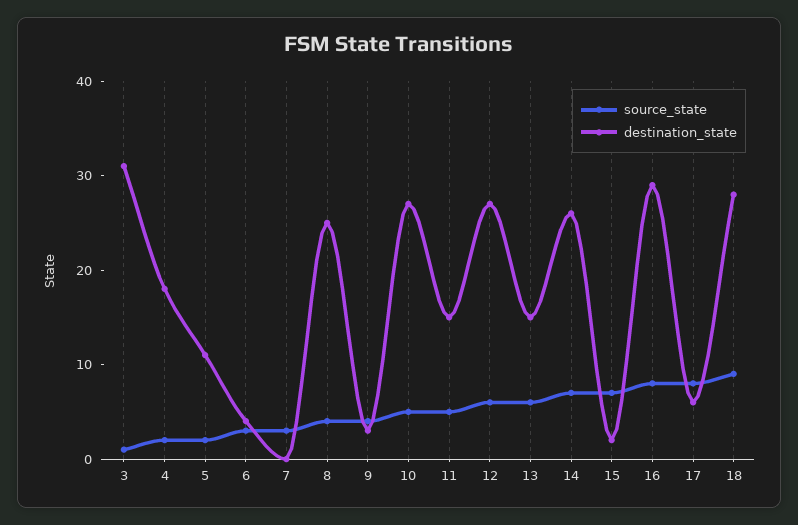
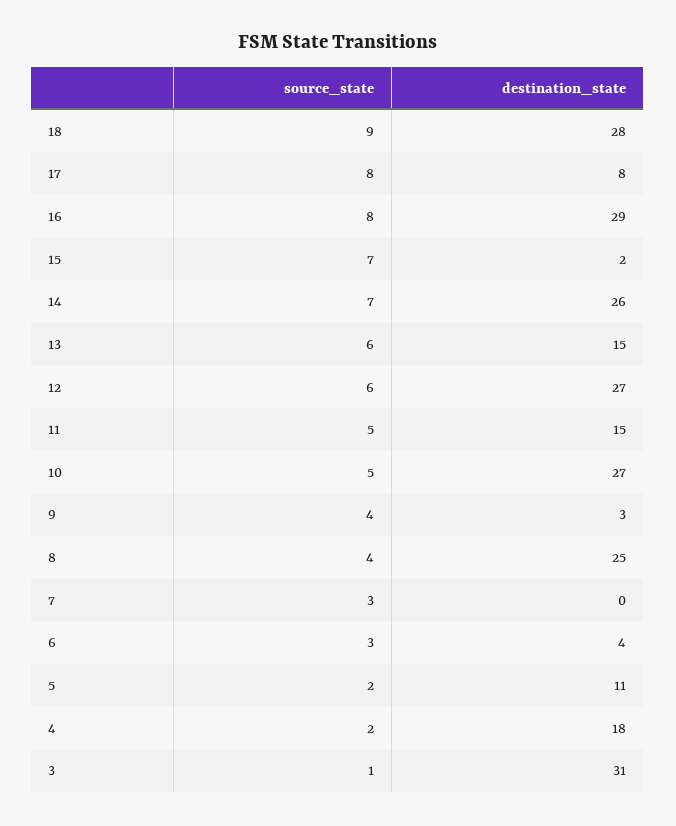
destination_state, 17: 6 -> 8

